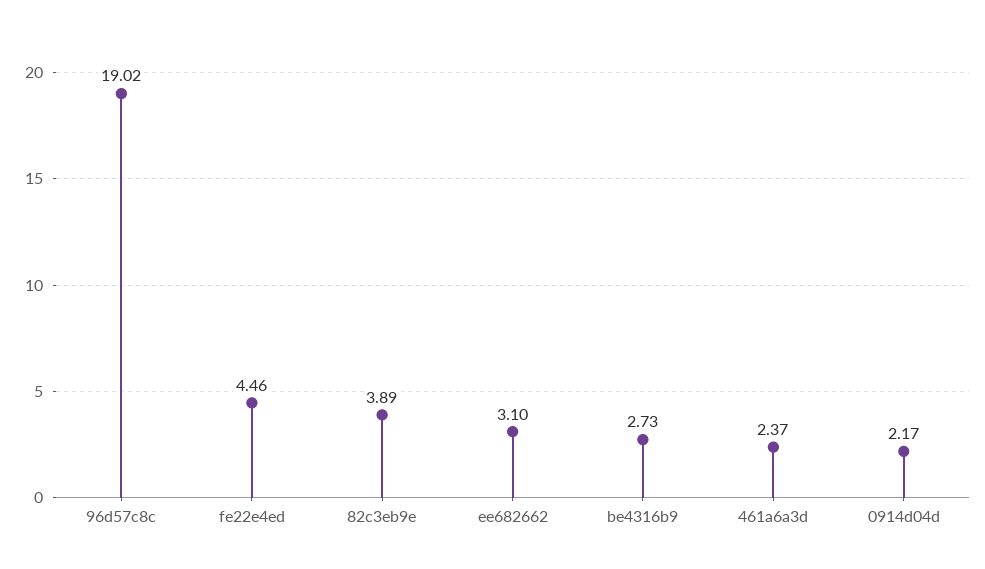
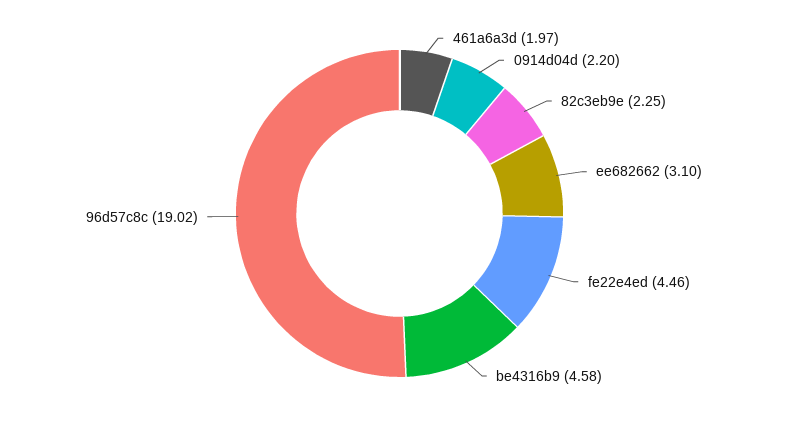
82c3eb9e: 3.89 -> 2.25
be4316b9: 2.73 -> 4.58
461a6a3d: 2.37 -> 1.97
0914d04d: 2.17 -> 2.2

